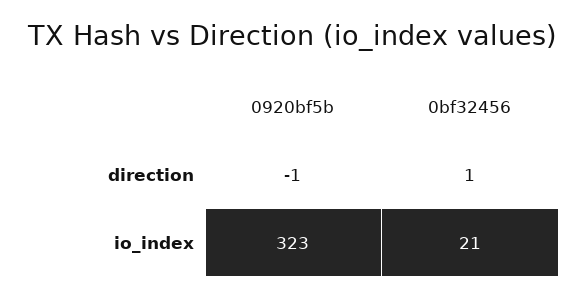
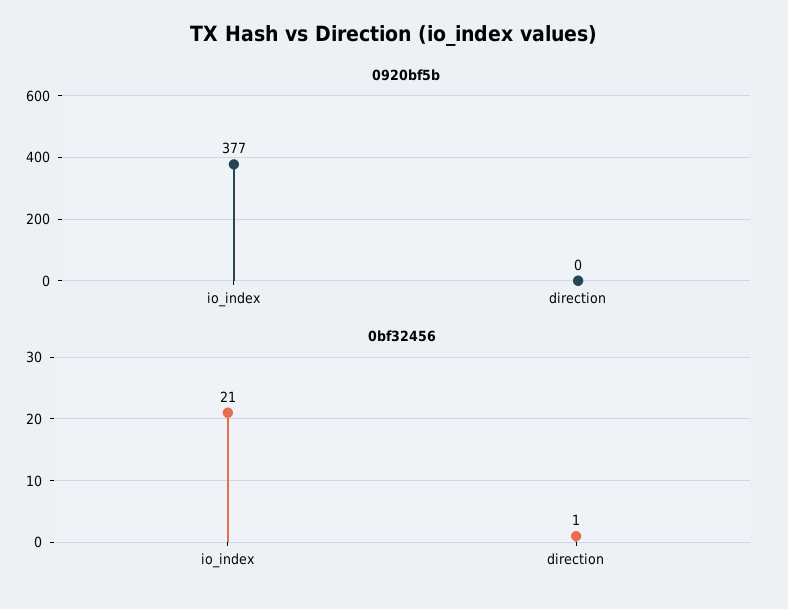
0920bf5b, direction: -1 -> 0
0920bf5b, io_index: 323 -> 377

